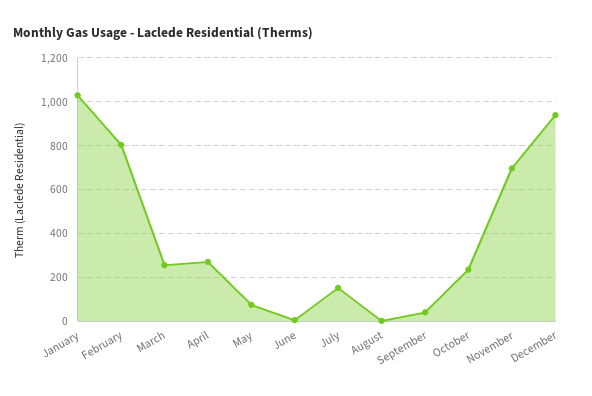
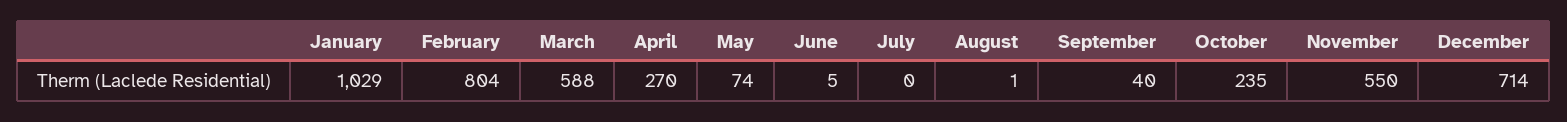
March: 250 -> 588
July: 150 -> 0
November: 700 -> 550
December: 950 -> 714

